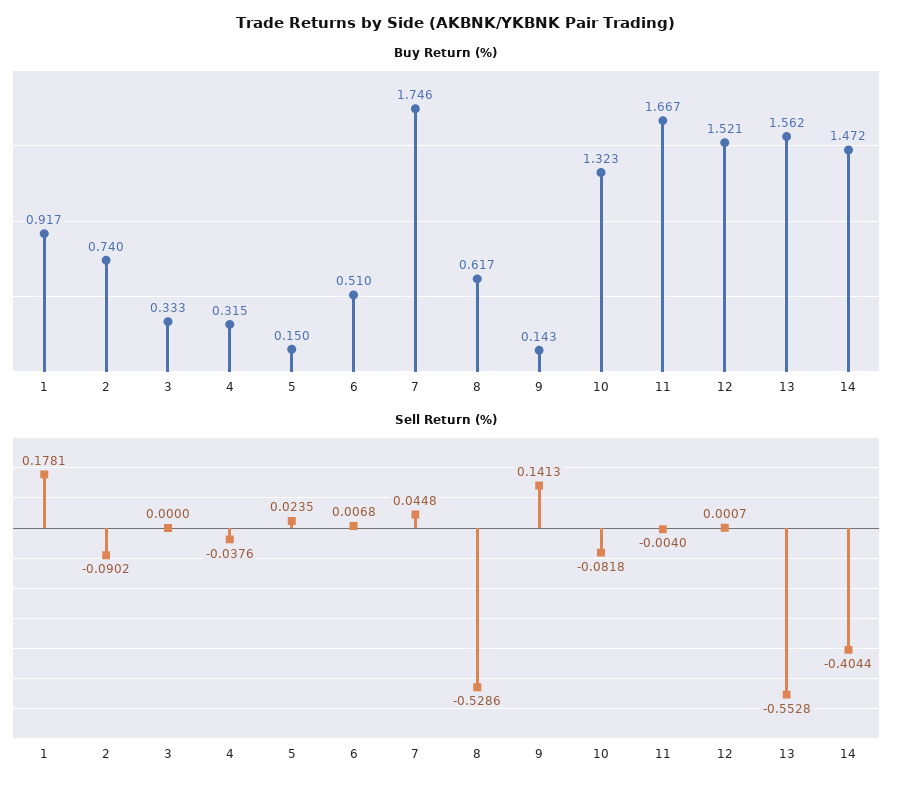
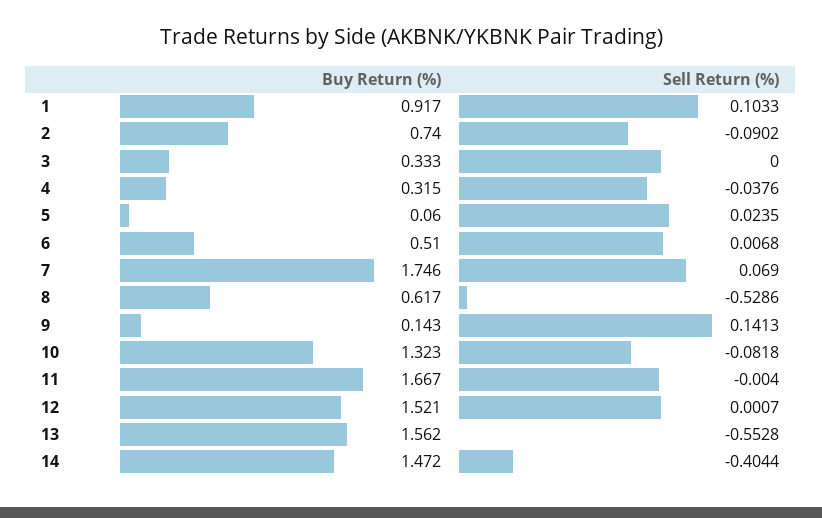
Buy Return (%), 5: 0.15 -> 0.06
Sell Return (%), 1: 0.1781 -> 0.1033
Sell Return (%), 7: 0.0448 -> 0.069

